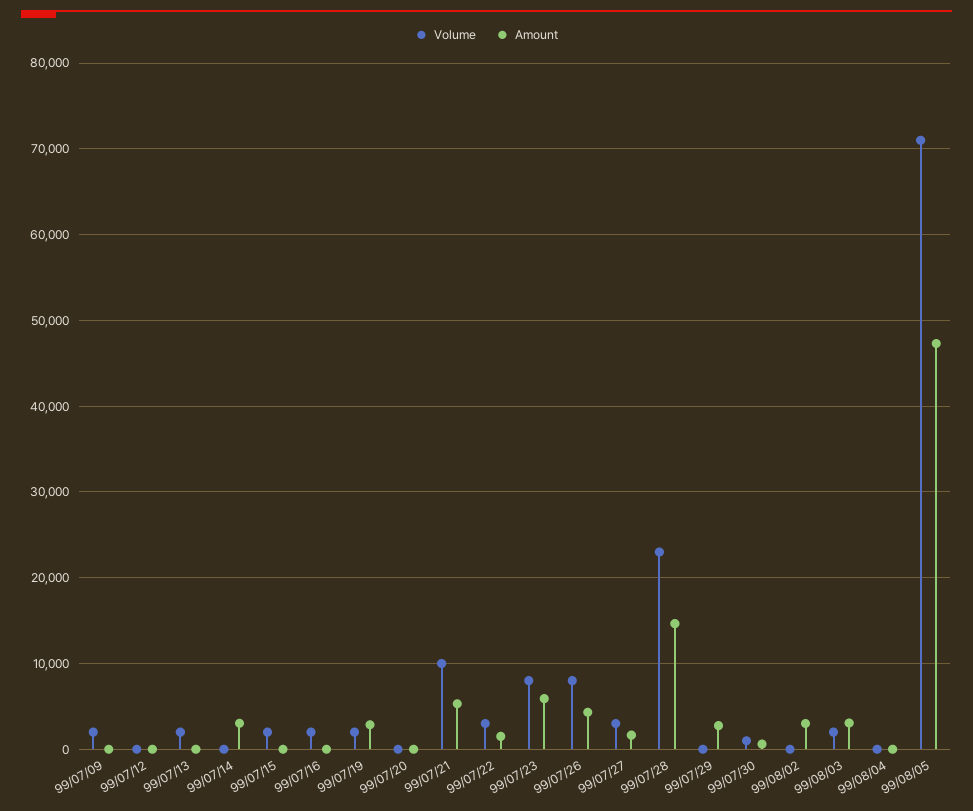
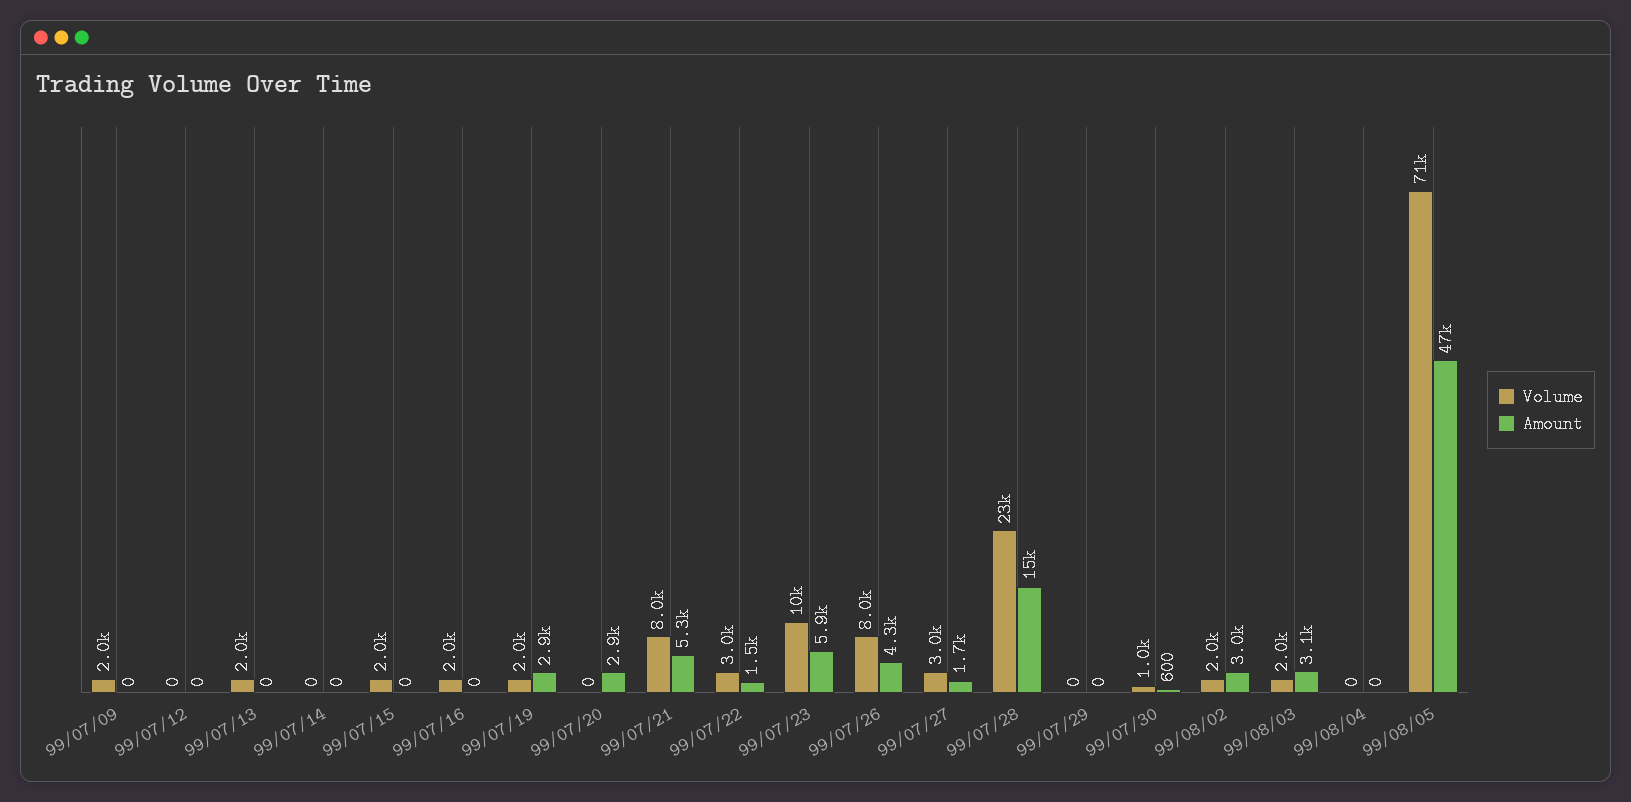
Amount, 99/07/14: 3000 -> 0
Amount, 99/07/20: 0 -> 2900
Volume, 99/07/21: 10000 -> 8000
Volume, 99/07/23: 8000 -> 10000
Amount, 99/07/29: 3000 -> 0
Volume, 99/08/02: 0 -> 2000

